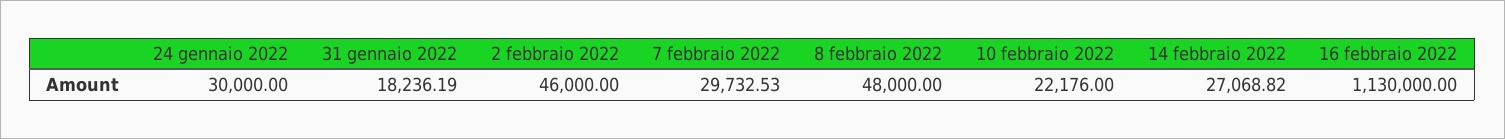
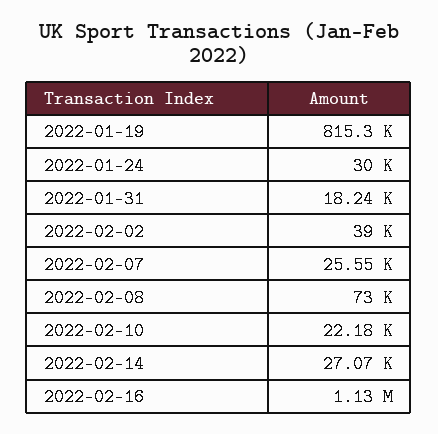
2 febbraio 2022: 46000 -> 39000
7 febbraio 2022: 29732.53 -> 25550
8 febbraio 2022: 48000 -> 73000
2022-01-19: none -> 815300

